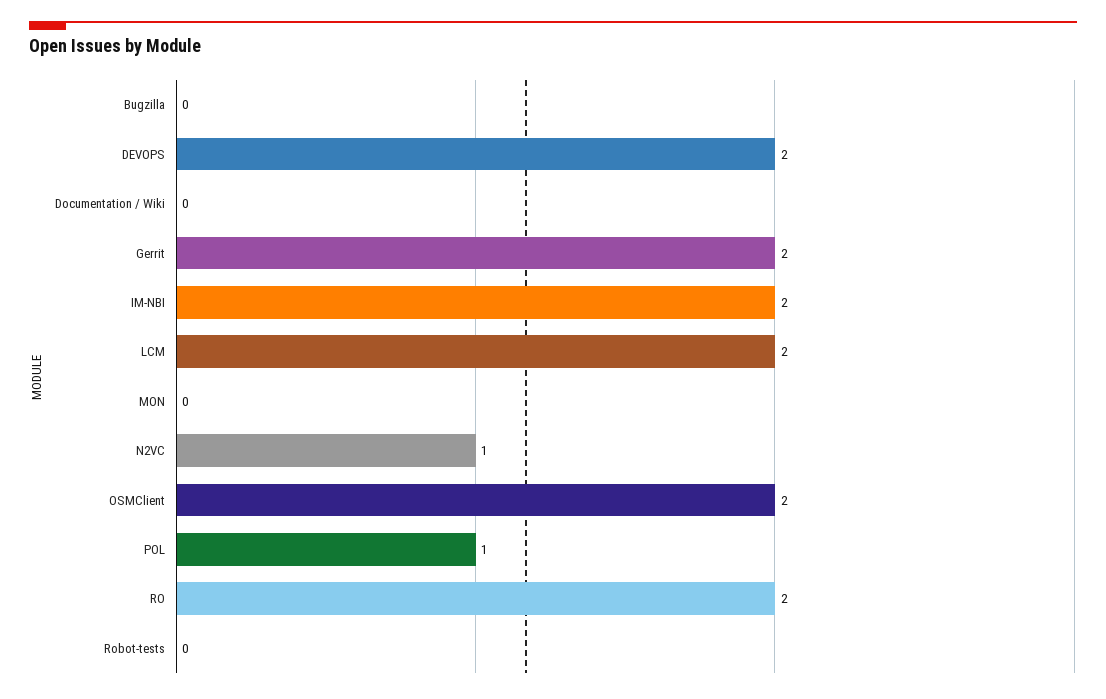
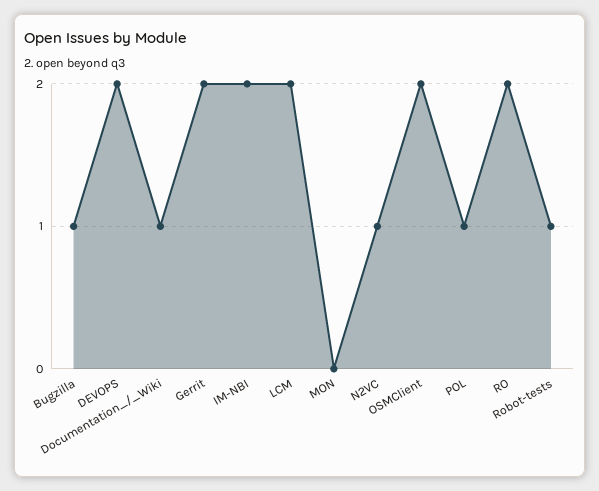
Bugzilla: 0 -> 1
Documentation / Wiki: 0 -> 1
Robot-tests: 0 -> 1

